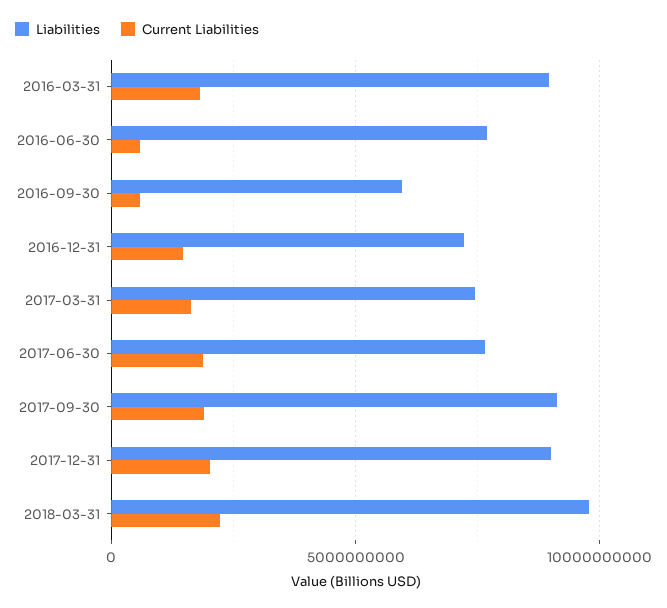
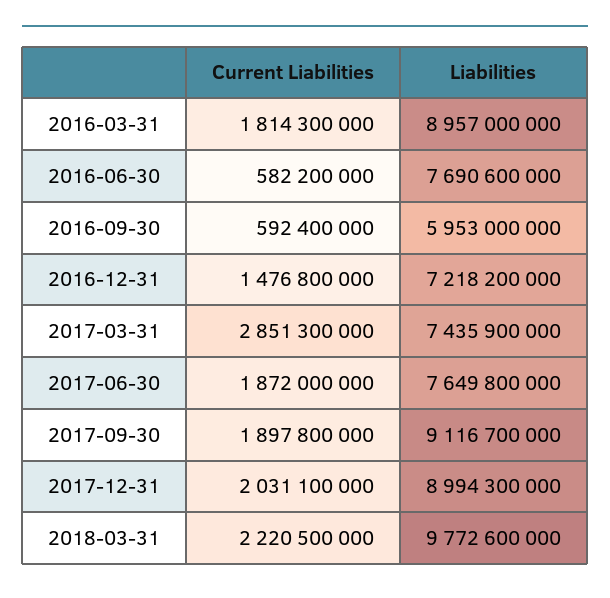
Current Liabilities, 2017-03-31: 1500000000 -> 2851300000

